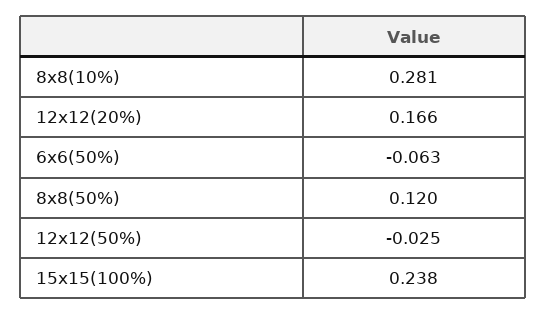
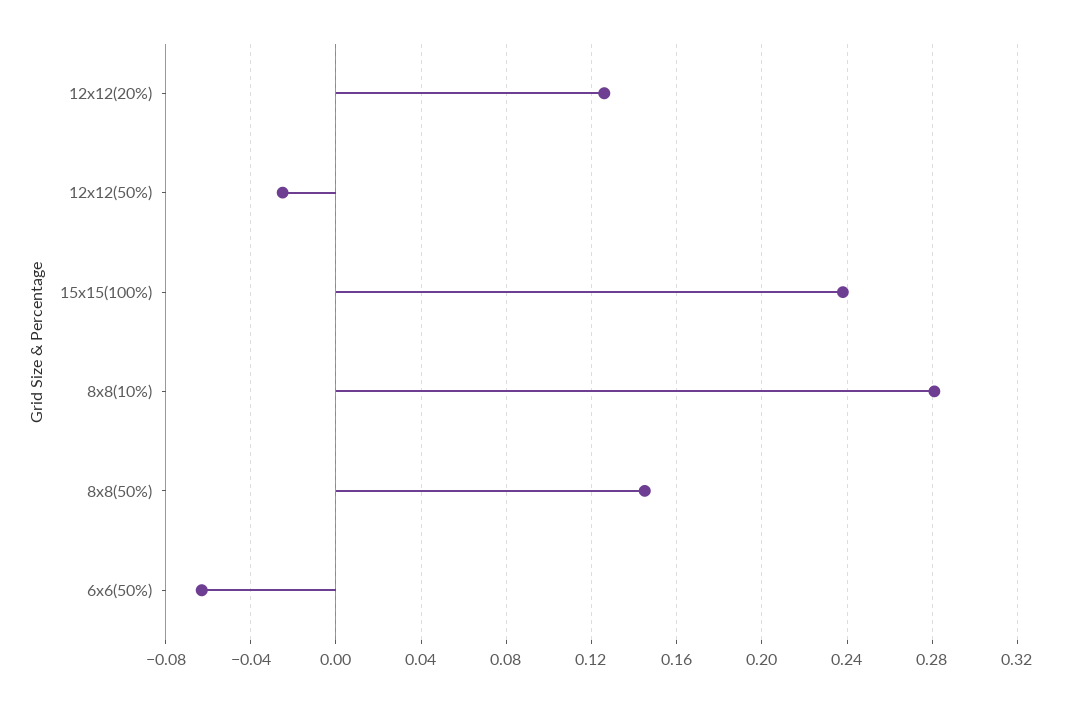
12x12(20%): 0.166 -> 0.125
8x8(50%): 0.12 -> 0.145

